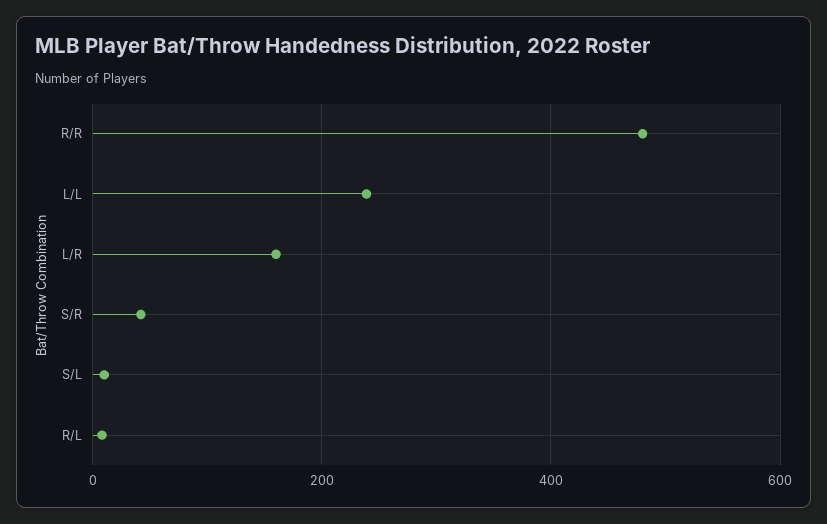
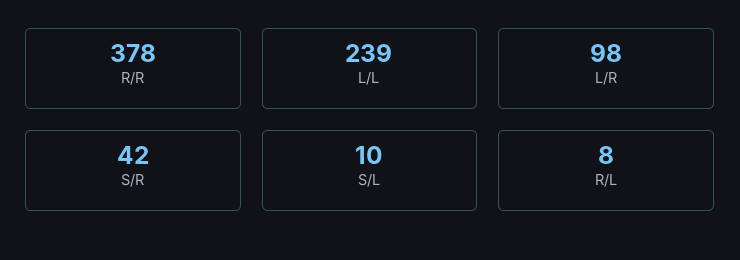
R/R: 480 -> 378
L/R: 160 -> 98

